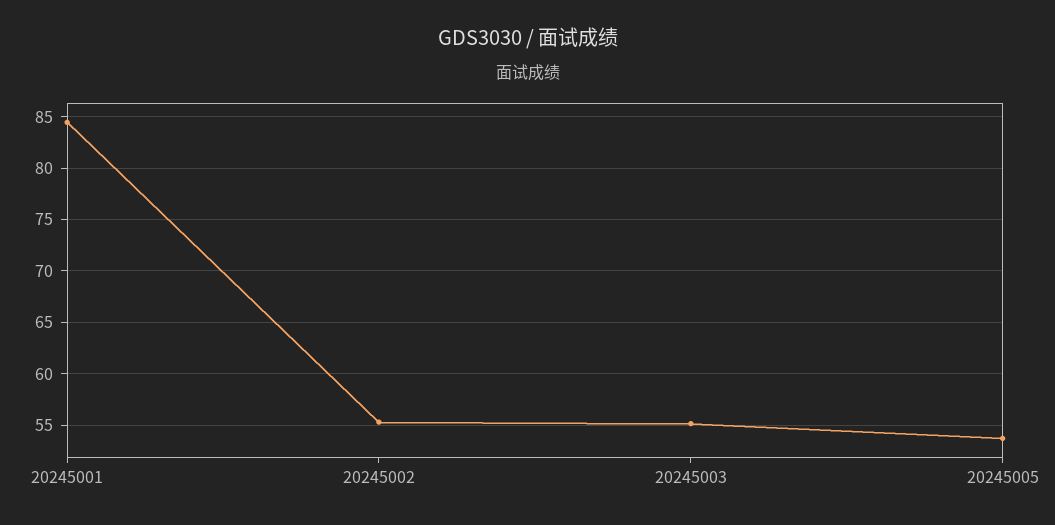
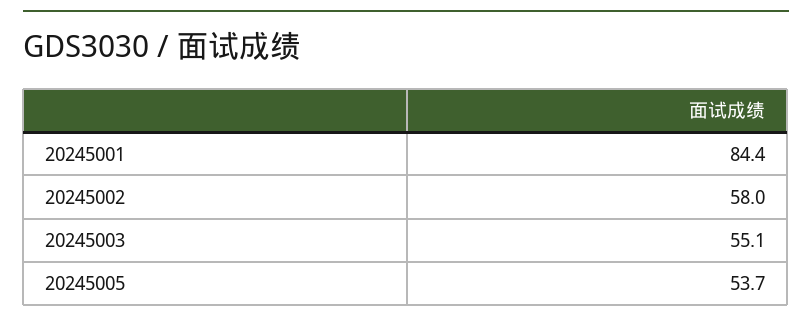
20245002: 55 -> 58

